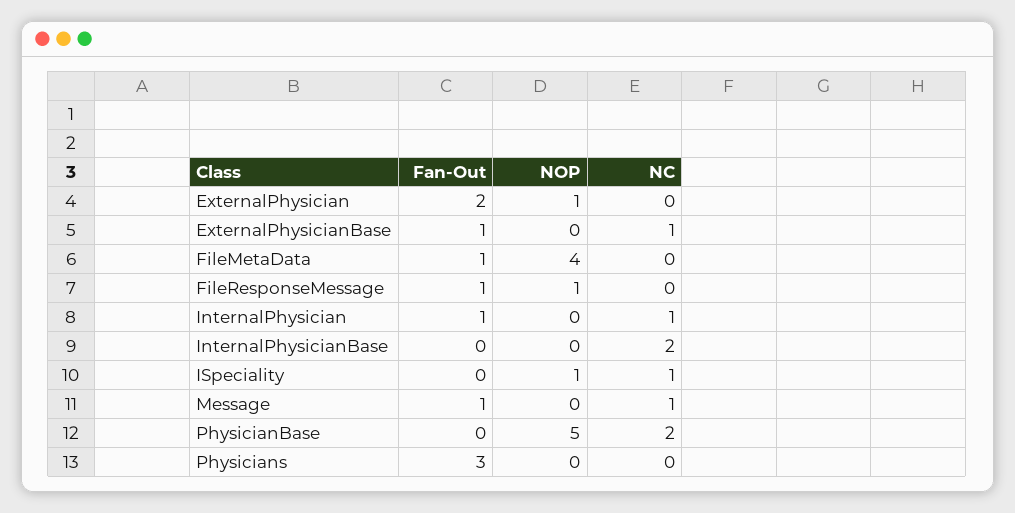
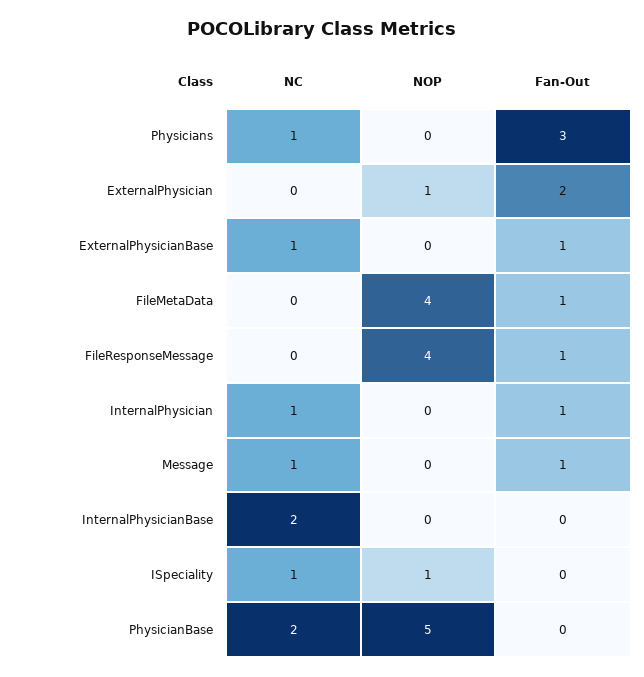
NOP, FileResponseMessage: 1 -> 4
NC, Physicians: 0 -> 1

